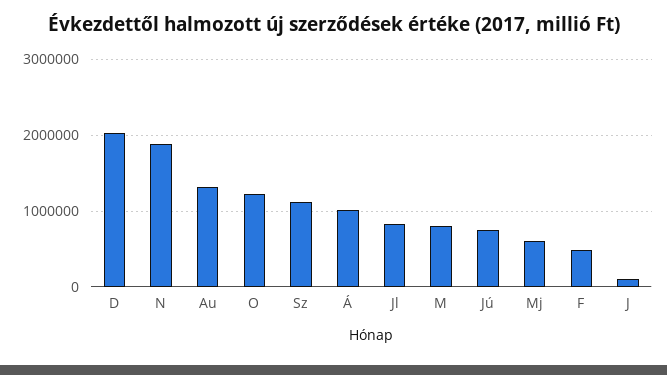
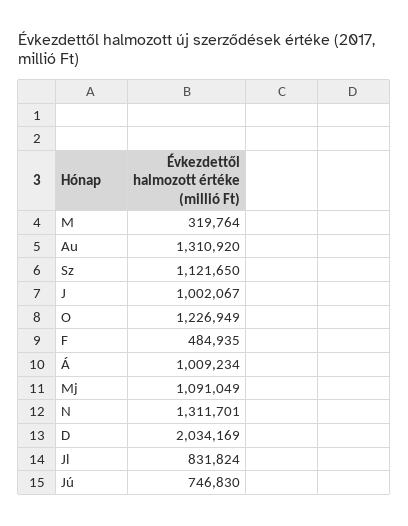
N: 1900000 -> 1311701
M: 800000 -> 319764
Mj: 600000 -> 1091049
J: 100000 -> 1002067

